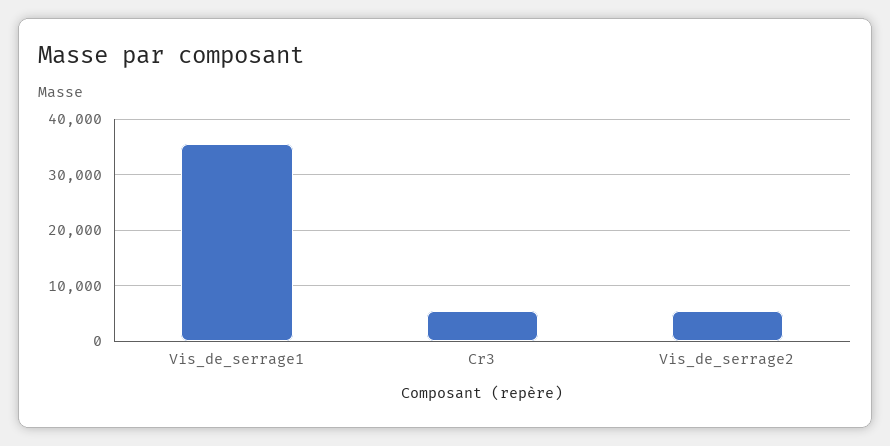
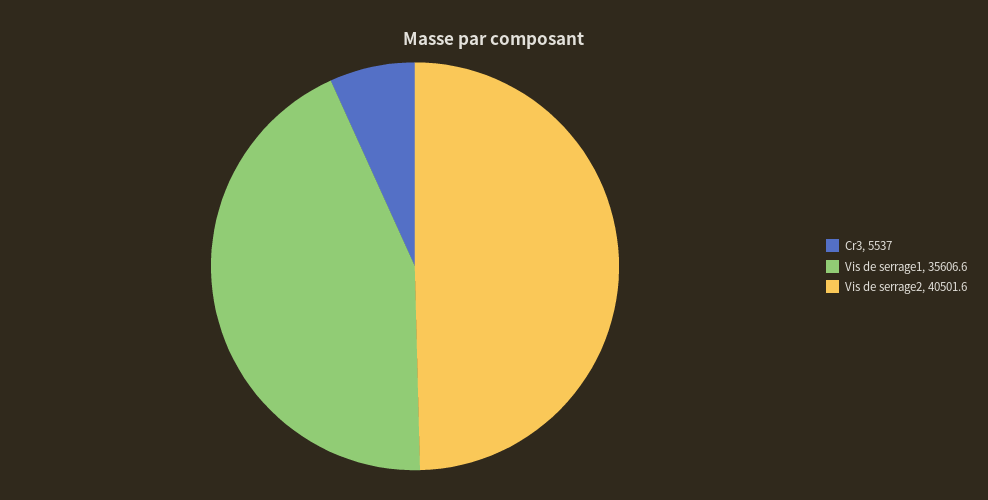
Vis_de_serrage2: 6000 -> 40501.6

